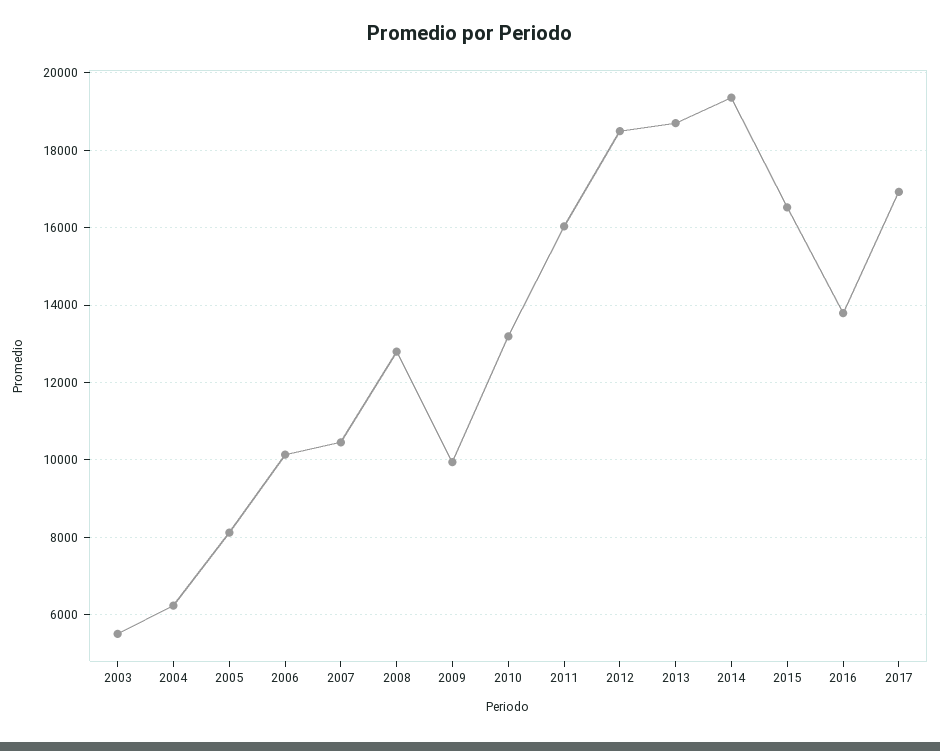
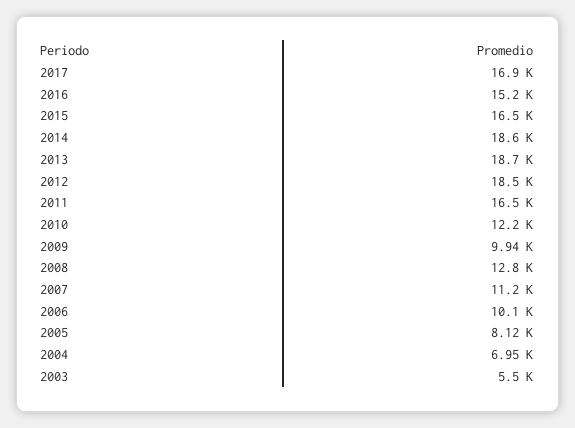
2004: 6200 -> 6950
2007: 10400 -> 11200
2010: 13200 -> 12200
2011: 16000 -> 16500
2014: 19400 -> 18600
2016: 13800 -> 15200

